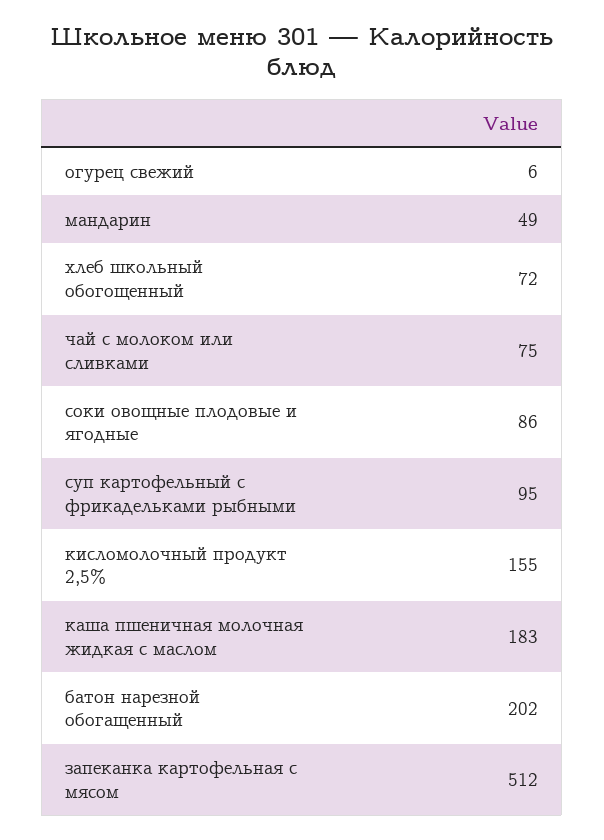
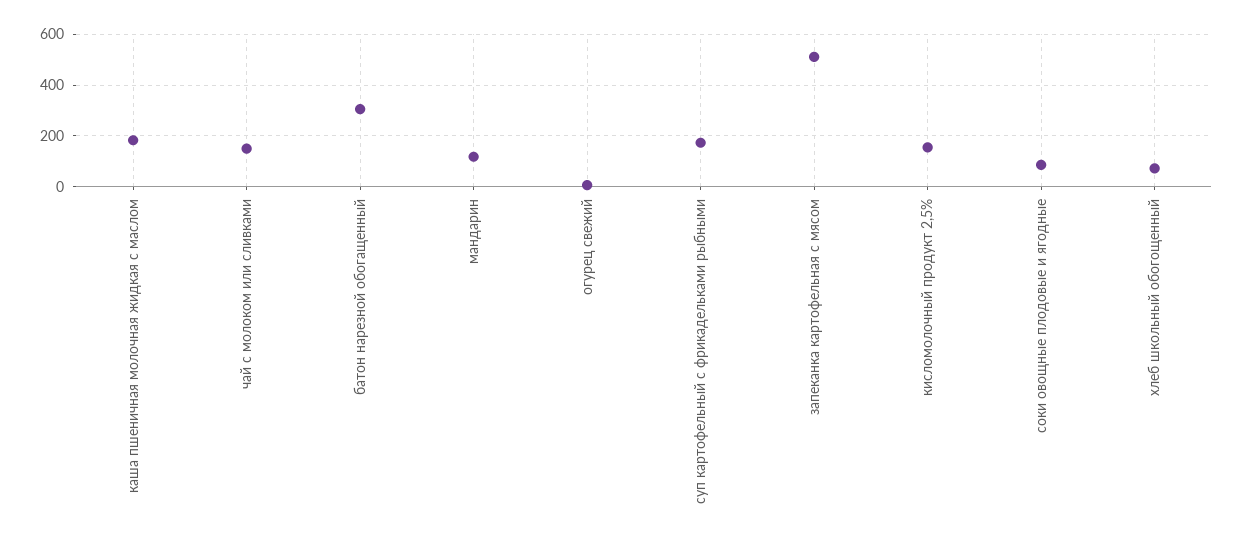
мандарин: 49 -> 125
чай с молоком или сливками: 75 -> 150
суп картофельный с фрикадельками рыбными: 95 -> 175
батон нарезной обогащенный: 202 -> 300

